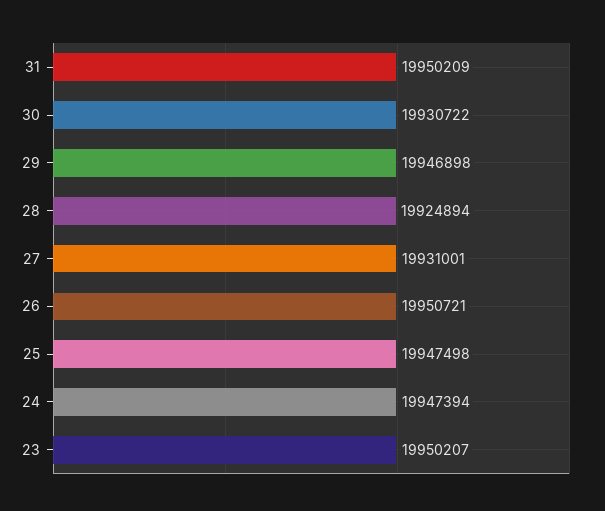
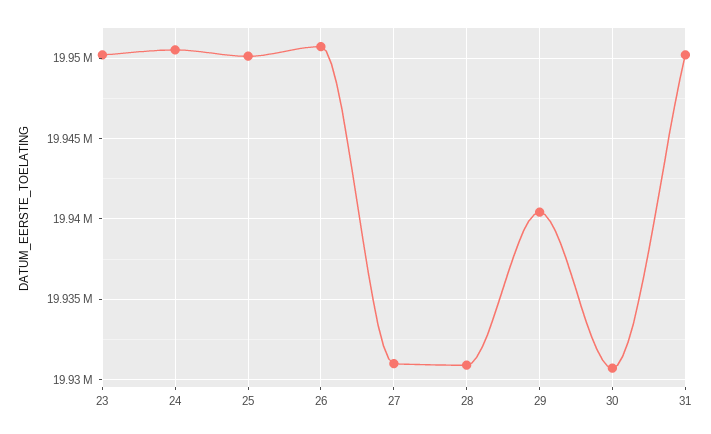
29: 19946898 -> 19940500
28: 19924894 -> 19931000
25: 19947498 -> 19950000
24: 19947394 -> 19950500

